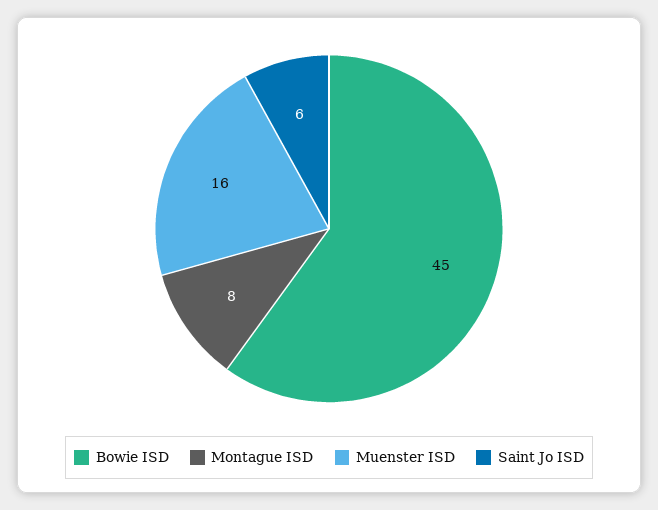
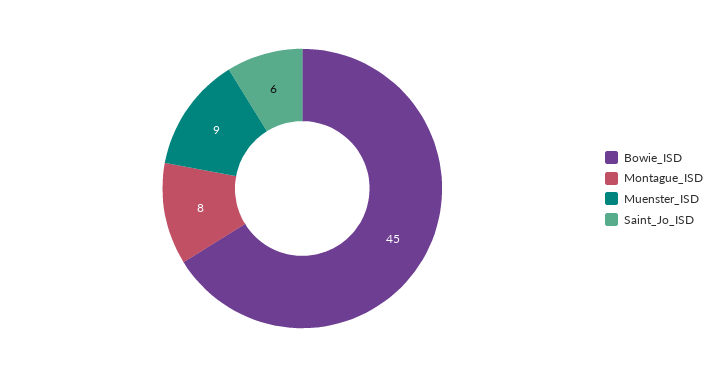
Muenster ISD: 16 -> 9

